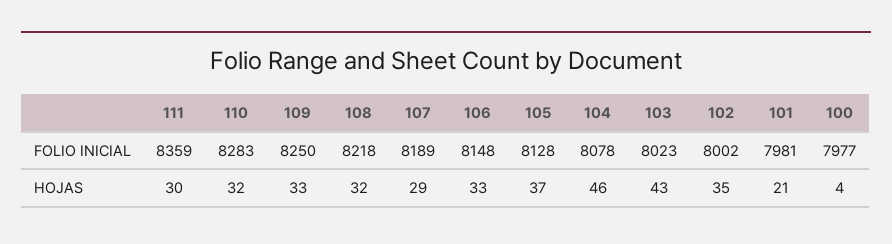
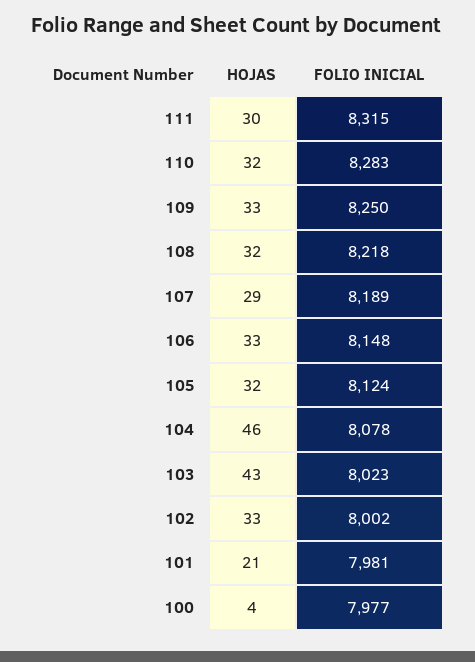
111, FOLIO INICIAL: 8359 -> 8315
105, FOLIO INICIAL: 8128 -> 8124
105, HOJAS: 37 -> 32
102, HOJAS: 35 -> 33

